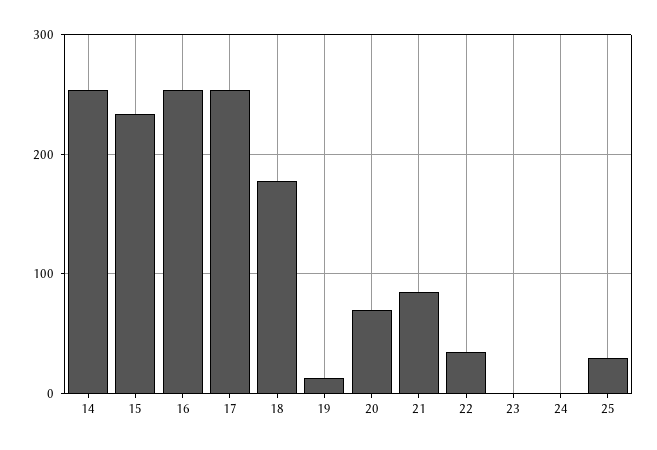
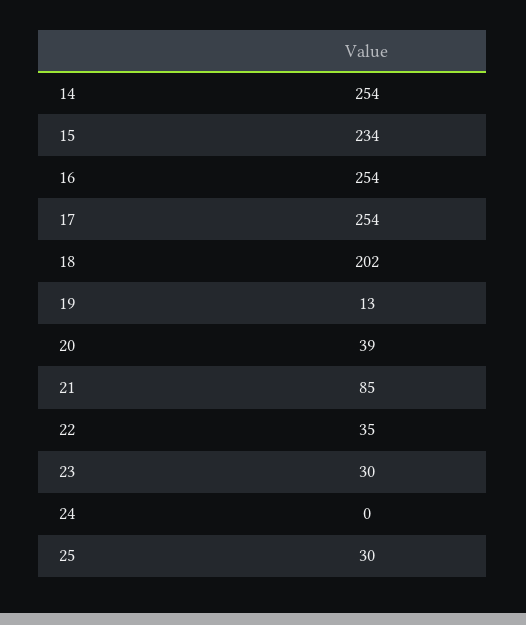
18: 180 -> 202
20: 70 -> 39
23: 0 -> 30

